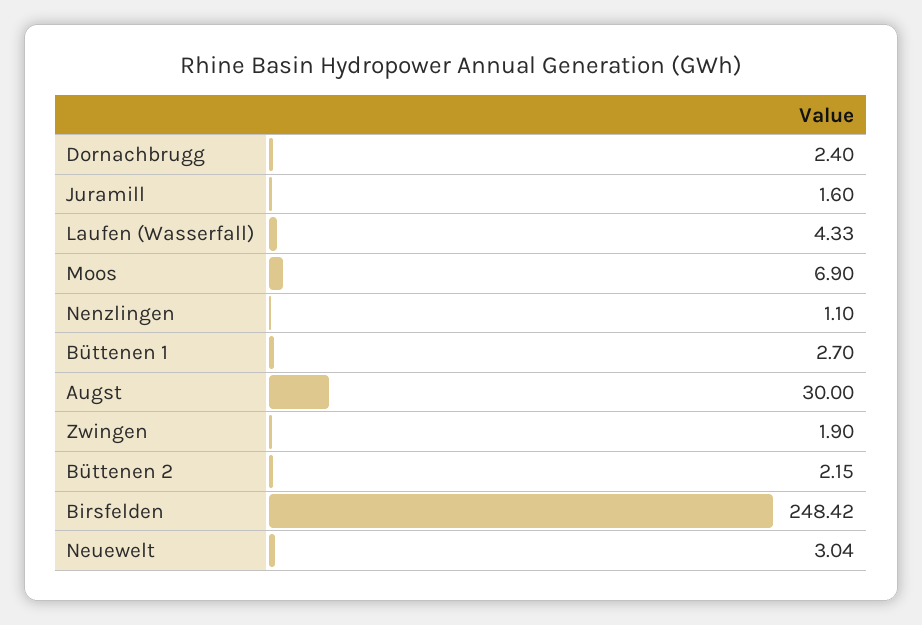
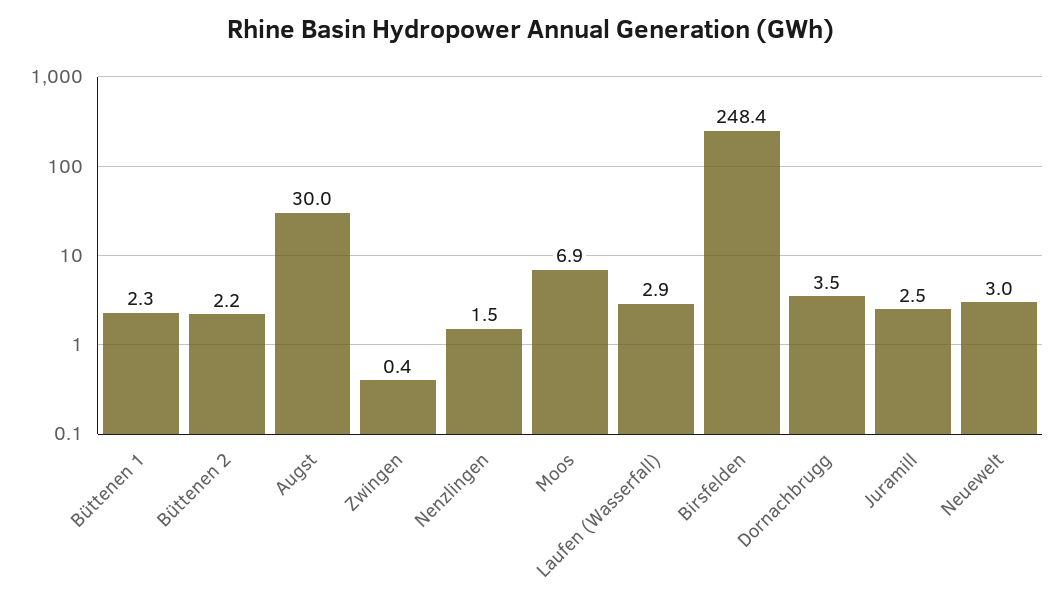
Dornachbrugg: 2.4 -> 3.5
Juramill: 1.6 -> 2.5
Laufen (Wasserfall): 4.33 -> 2.9
Nenzlingen: 1.1 -> 1.5
Büttenen 1: 2.7 -> 2.3
Zwingen: 1.9 -> 0.4

